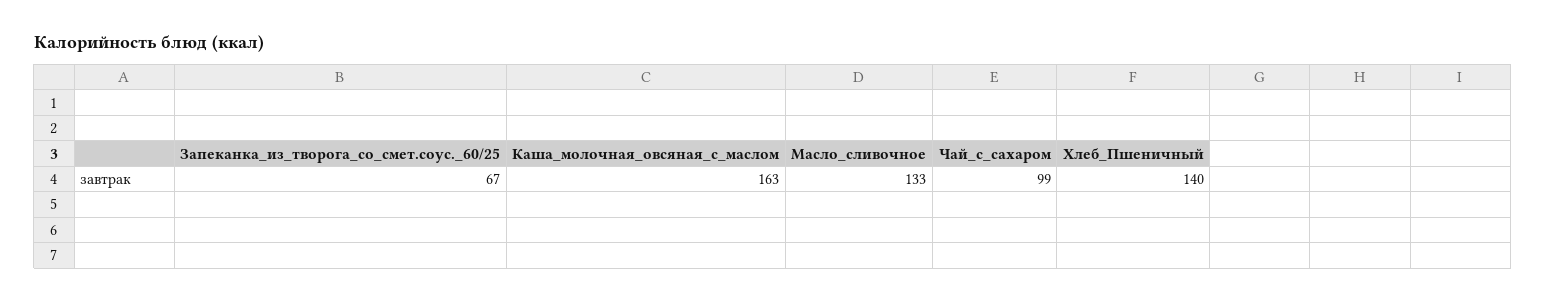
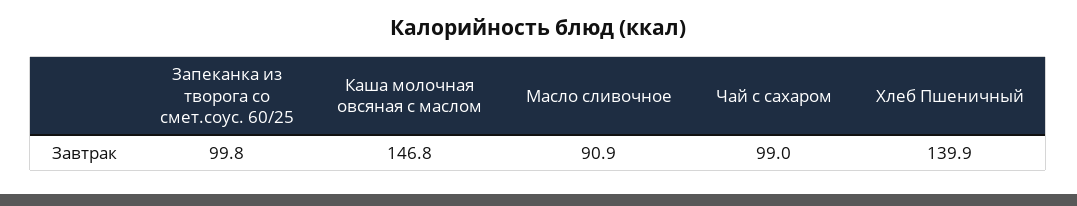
Запеканка_из_творога_со_смет.соус._60/25: 67 -> 99.8
Каша_молочная_овсяная_с_маслом: 163 -> 146.8
Масло_сливочное: 133 -> 90.9

